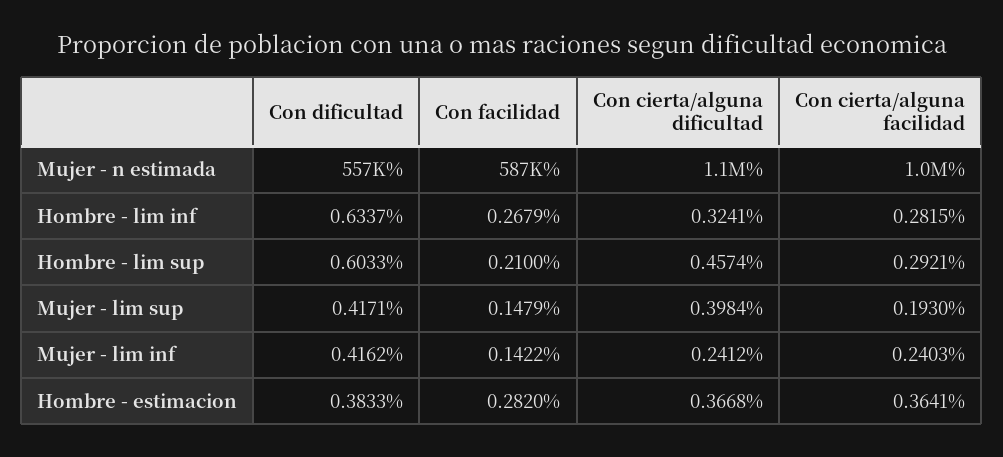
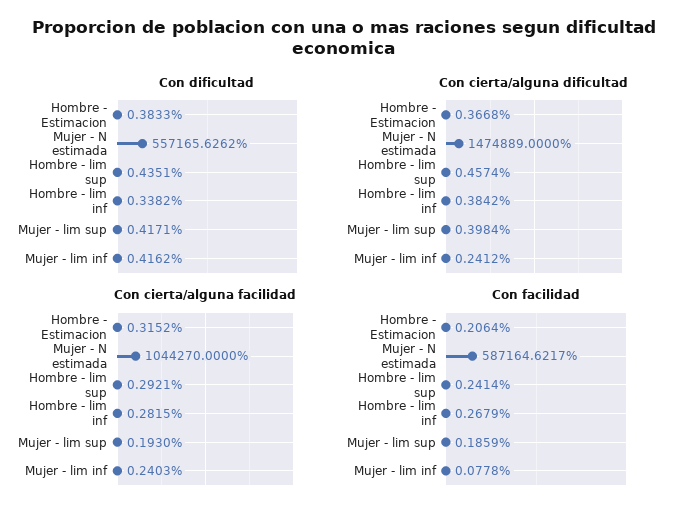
Con cierta/alguna dificultad, Mujer - n estimada: 1100000 -> 1474889
Con dificultad, Hombre - lim inf: 0.6337 -> 0.3382
Con cierta/alguna dificultad, Hombre - lim inf: 0.3241 -> 0.3842
Con dificultad, Hombre - lim sup: 0.6033 -> 0.4351
Con facilidad, Hombre - lim sup: 0.21 -> 0.2414
Con facilidad, Mujer - lim sup: 0.1479 -> 0.1859
Con facilidad, Mujer - lim inf: 0.1422 -> 0.0778
Con facilidad, Hombre - estimacion: 0.282 -> 0.2064
Con cierta/alguna facilidad, Hombre - estimacion: 0.3641 -> 0.3152

